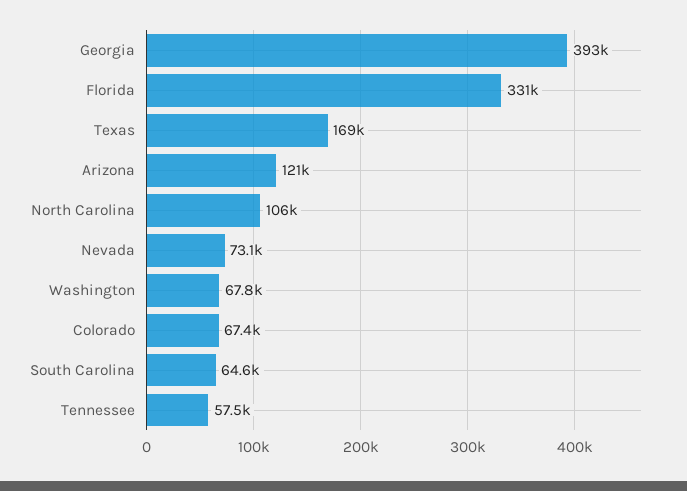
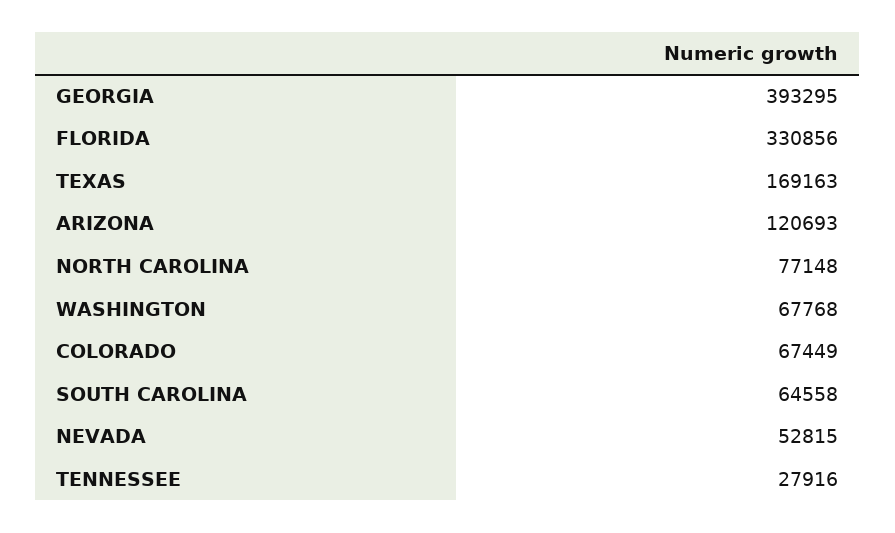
North Carolina: 106000 -> 77148
Nevada: 73100 -> 52815
Tennessee: 57500 -> 27916

